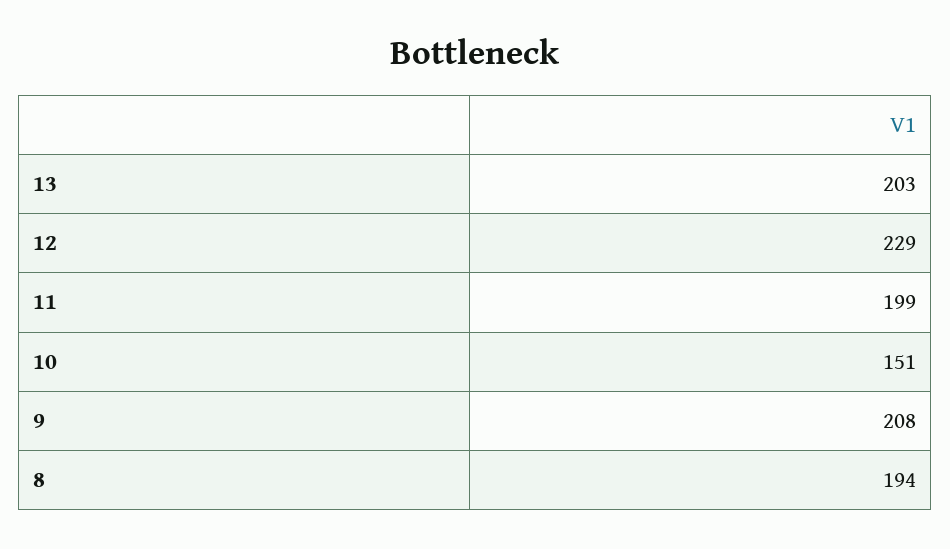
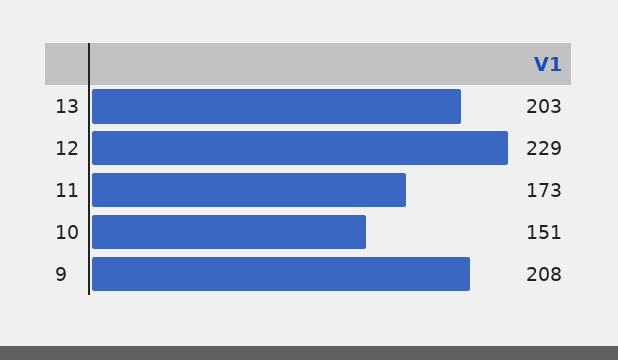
11: 199 -> 173
8: 194 -> none

